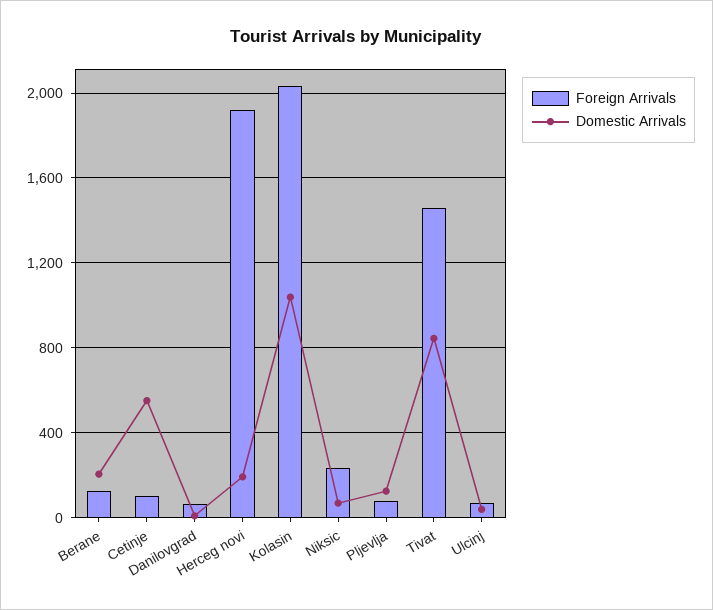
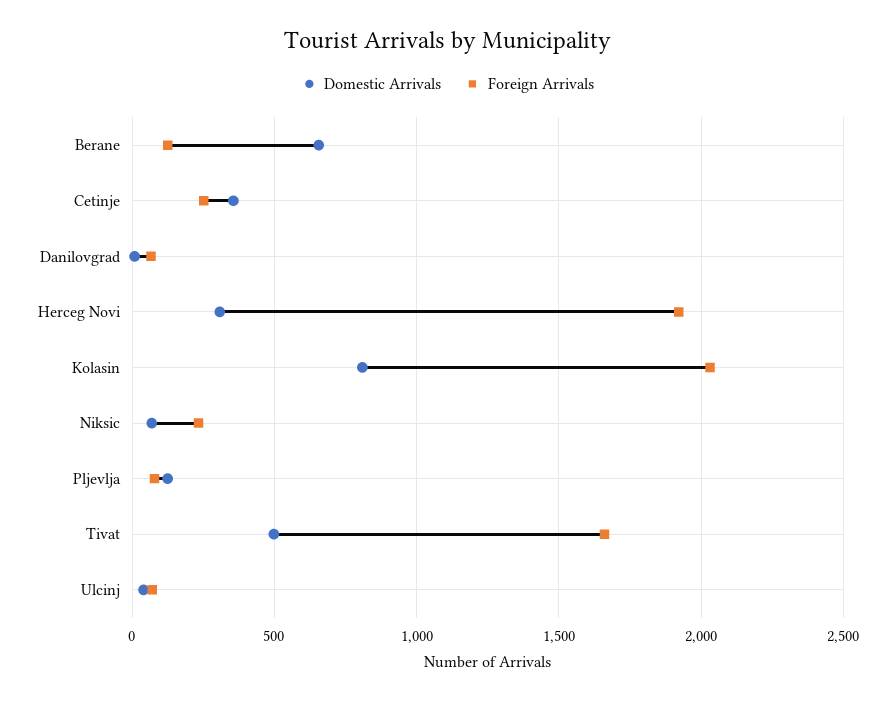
Domestic Arrivals, Berane: 200 -> 650
Foreign Arrivals, Cetinje: 100 -> 250
Domestic Arrivals, Cetinje: 550 -> 350
Domestic Arrivals, Herceg novi: 200 -> 300
Domestic Arrivals, Kolasin: 1050 -> 800
Foreign Arrivals, Tivat: 1450 -> 1650
Domestic Arrivals, Tivat: 850 -> 500

